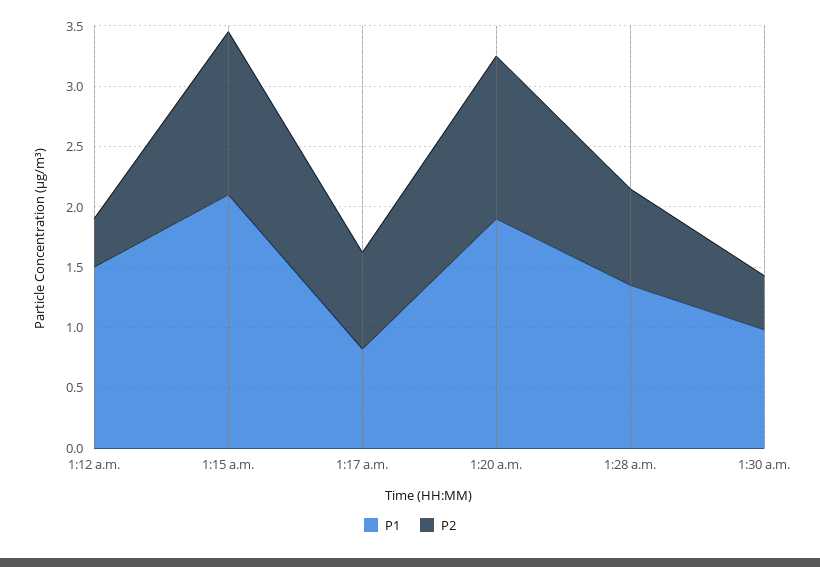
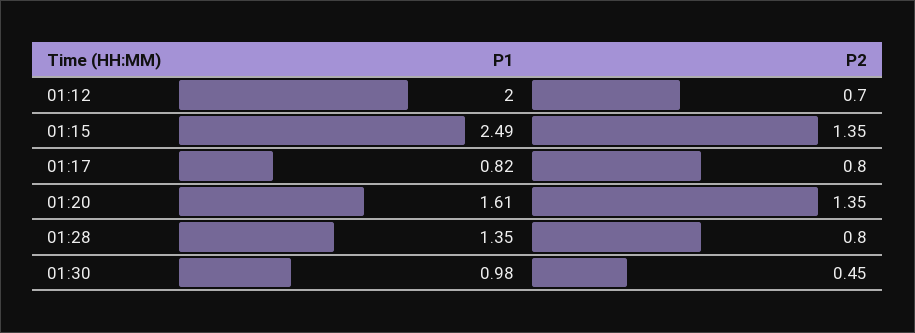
P1, 1:12 a.m.: 1.5 -> 2
P2, 1:12 a.m.: 0.4 -> 0.7
P1, 1:15 a.m.: 2.1 -> 2.49
P1, 1:20 a.m.: 1.9 -> 1.61

